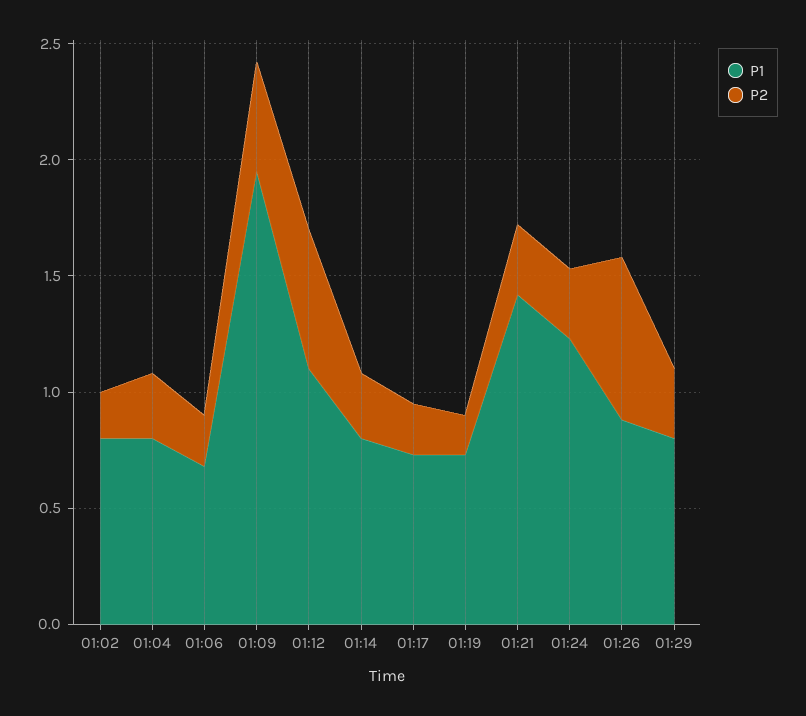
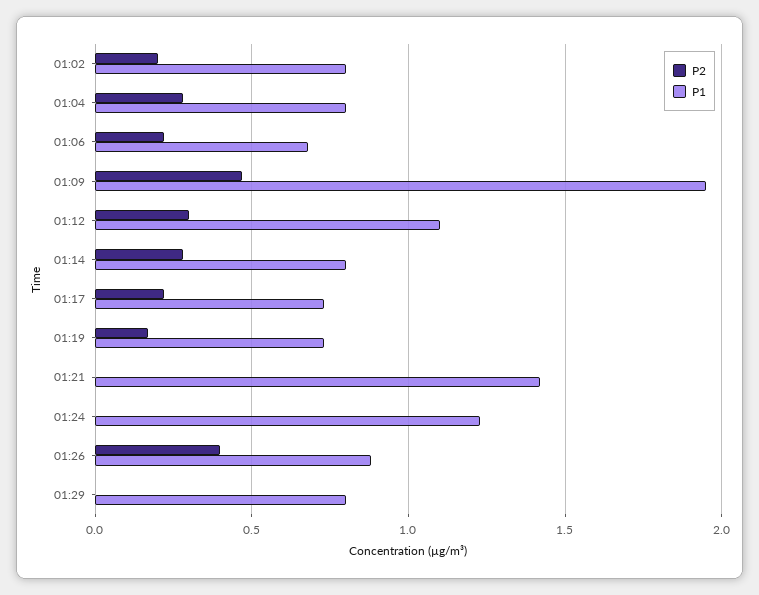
P2, 01:12: 0.6 -> 0.3
P2, 01:21: 0.3 -> 0
P2, 01:24: 0.3 -> 0
P2, 01:26: 0.7 -> 0.4
P2, 01:29: 0.3 -> 0

